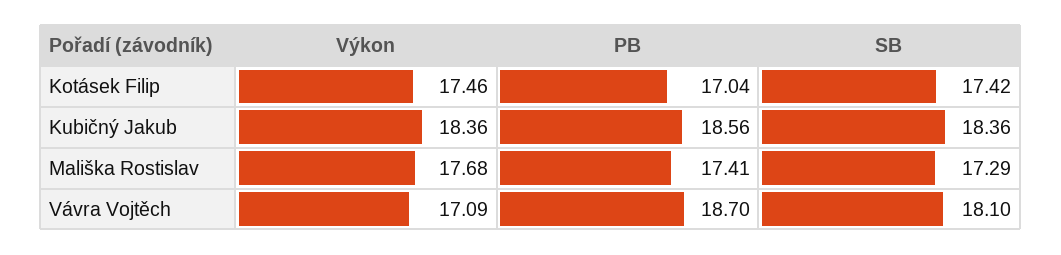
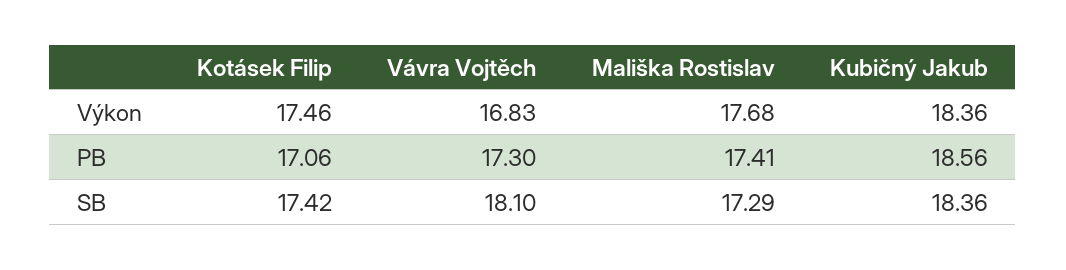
PB, Kotásek Filip: 17.04 -> 17.06
Výkon, Vávra Vojtěch: 17.09 -> 16.83
PB, Vávra Vojtěch: 18.7 -> 17.3

